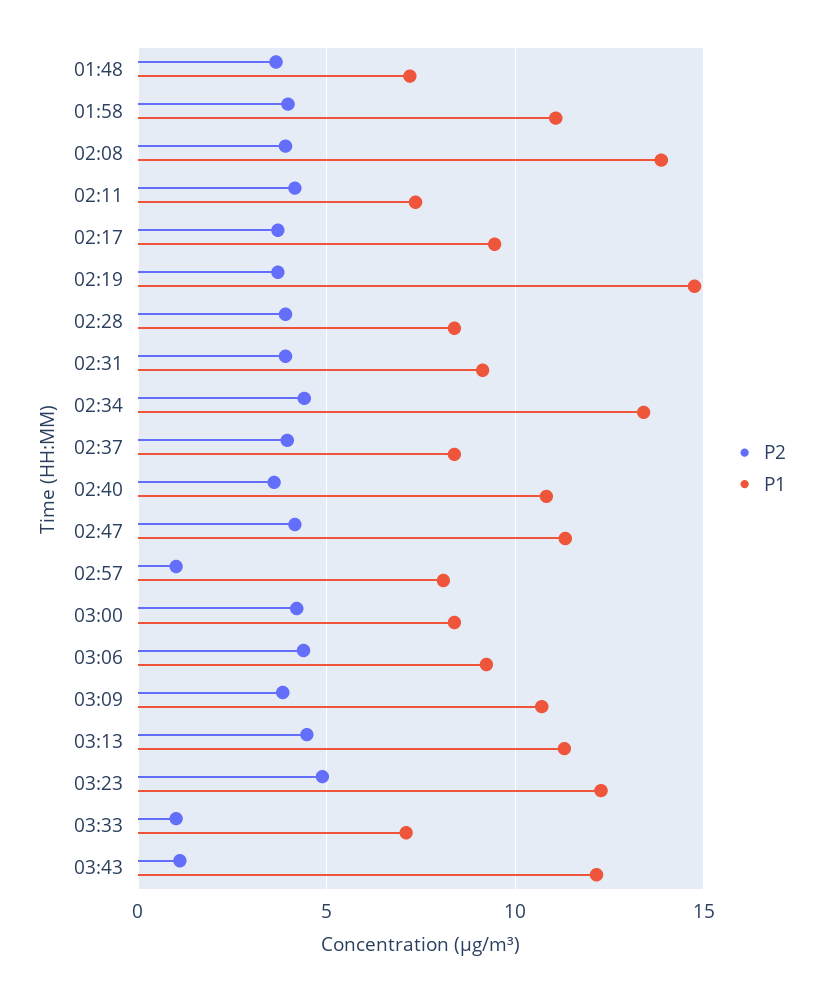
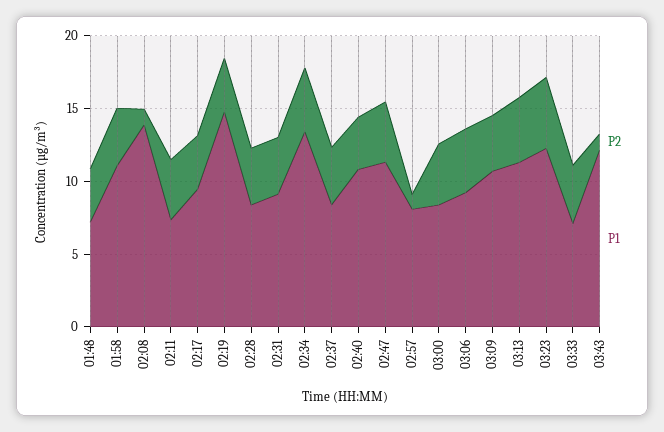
P2, 02:08: 4 -> 1
P2, 03:33: 1 -> 4

